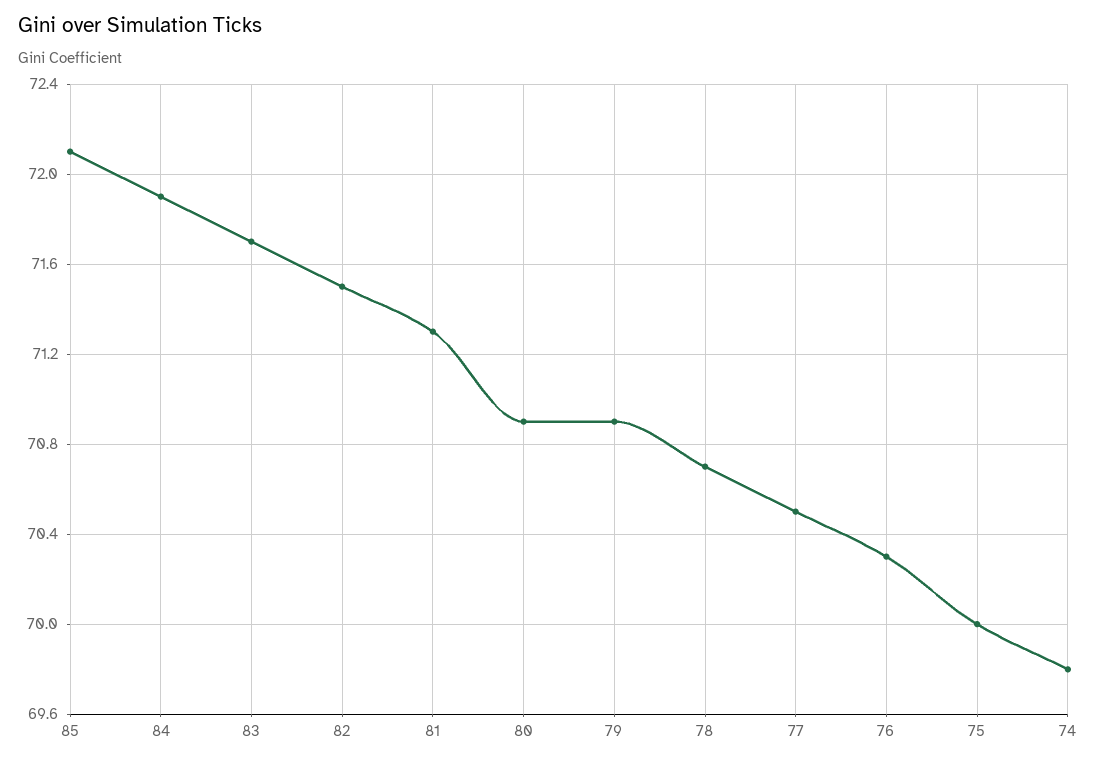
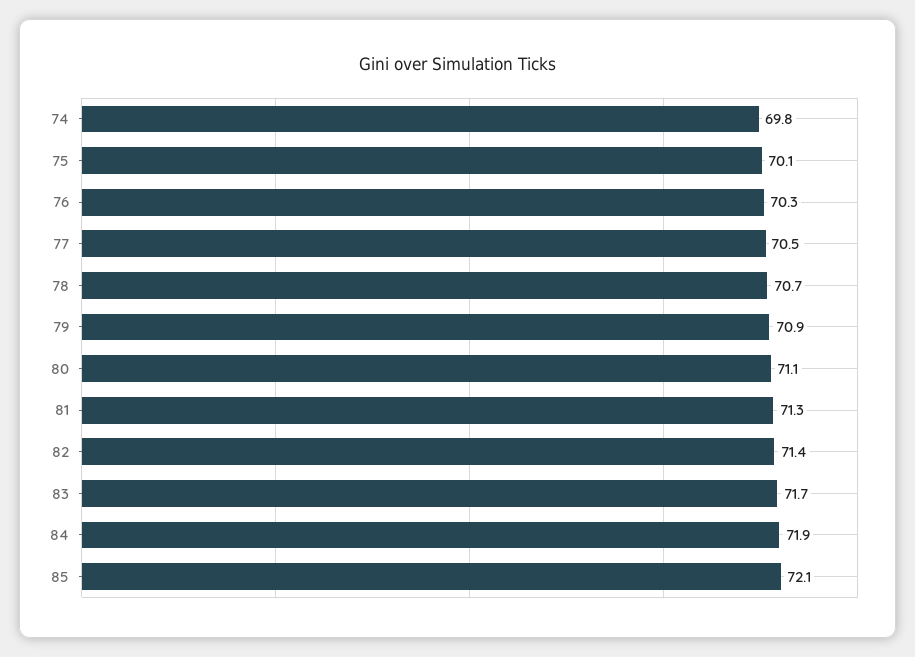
82: 71.5 -> 71.4
80: 70.9 -> 71.1
75: 70 -> 70.1

